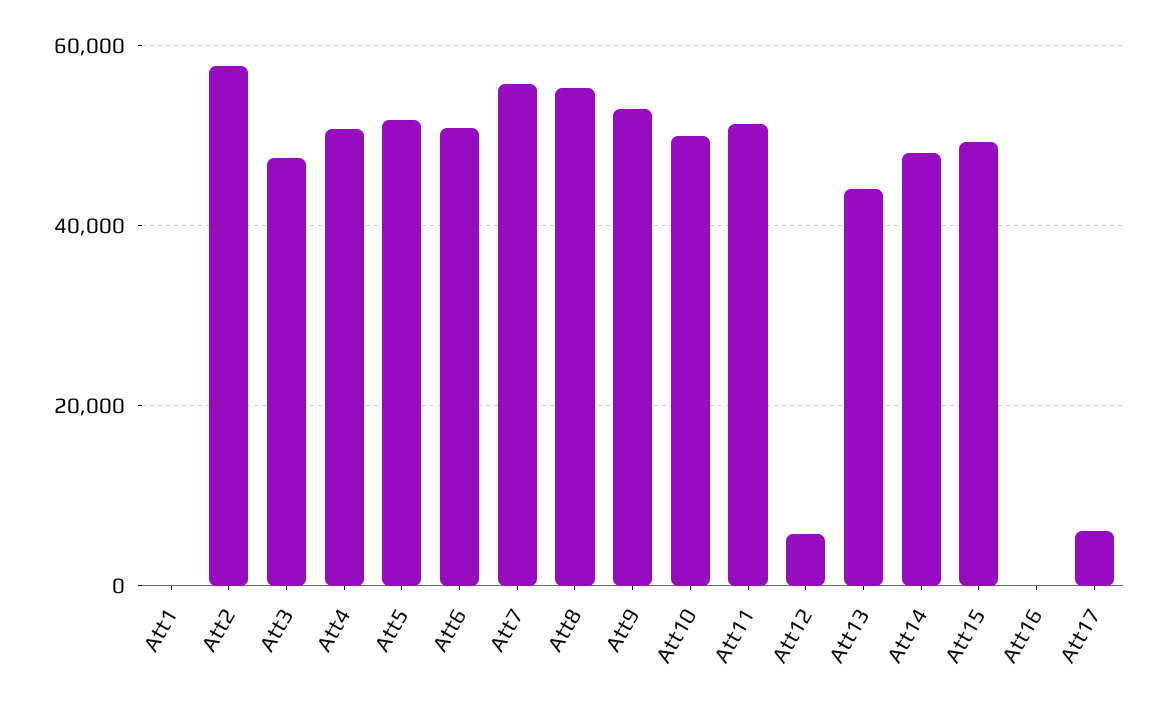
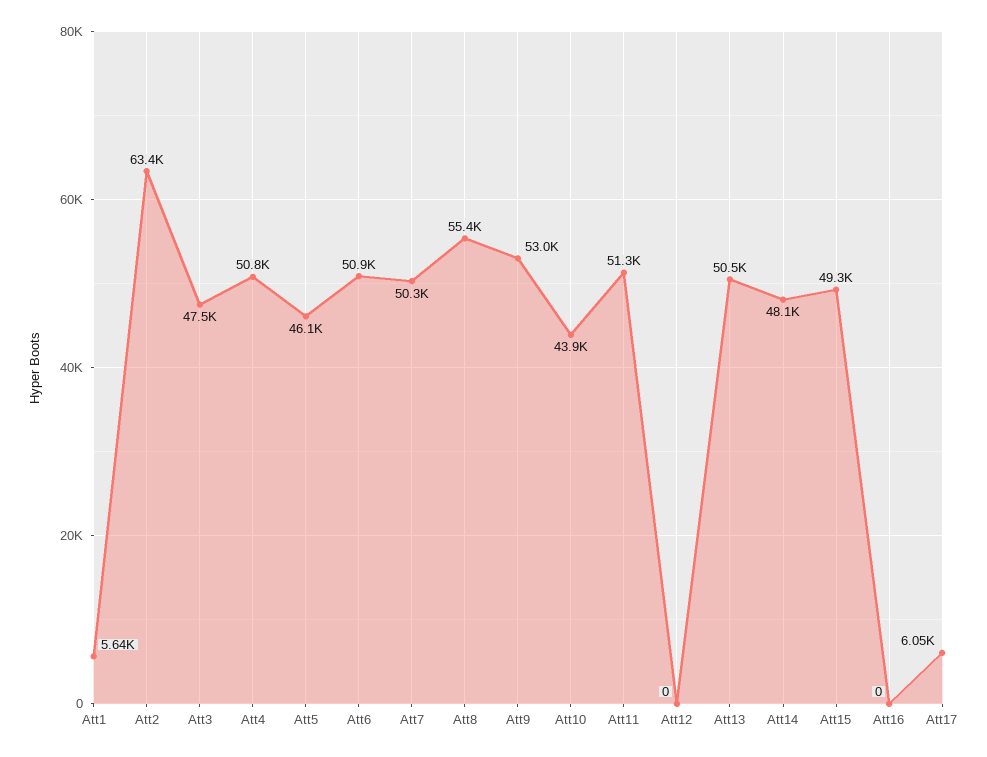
Att1: 0 -> 5640
Att2: 58000 -> 63400
Att5: 52000 -> 46100
Att7: 56000 -> 50300
Att10: 50000 -> 43900
Att12: 6000 -> 0
Att13: 44000 -> 50500

